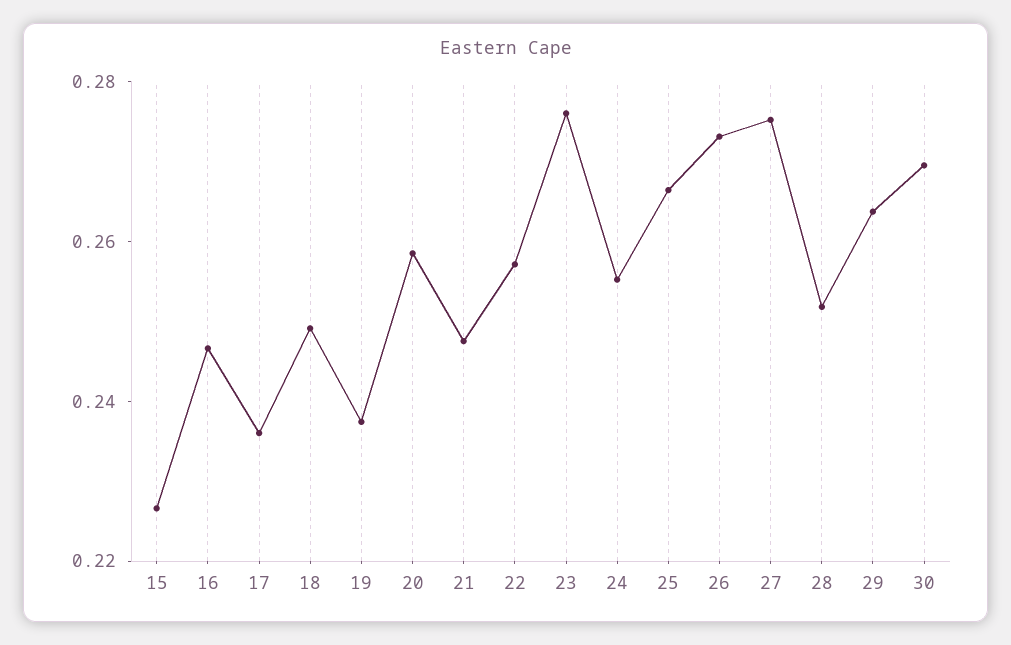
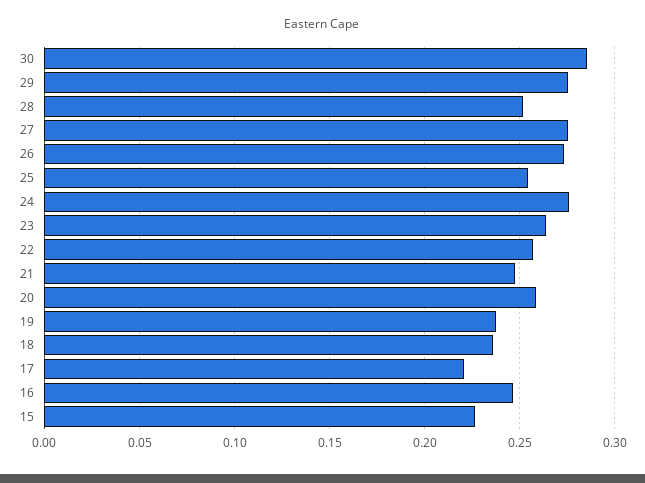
17: 0.235 -> 0.22
18: 0.25 -> 0.235
23: 0.275 -> 0.265
24: 0.255 -> 0.275
25: 0.265 -> 0.255
29: 0.265 -> 0.275
30: 0.27 -> 0.285

